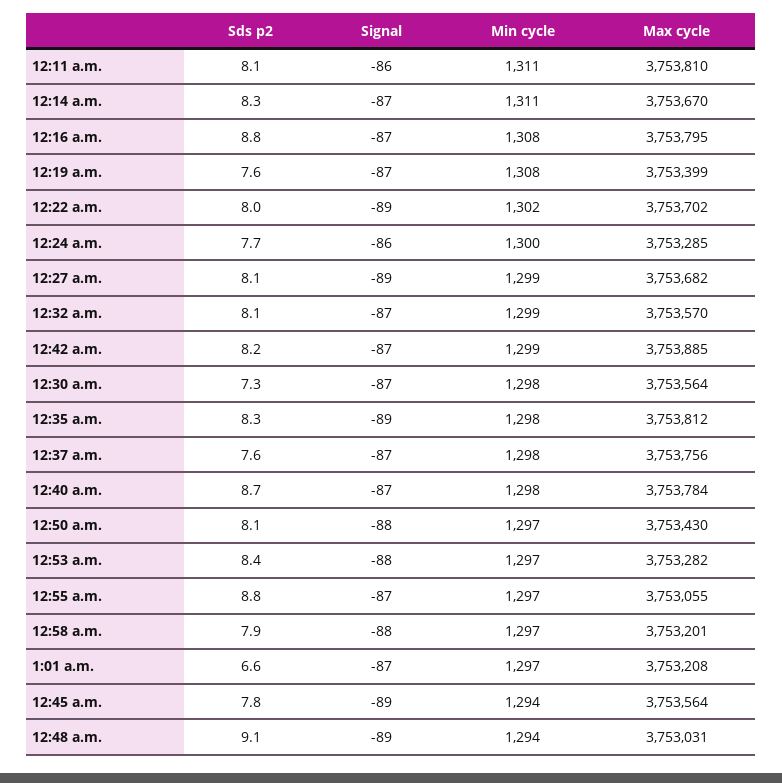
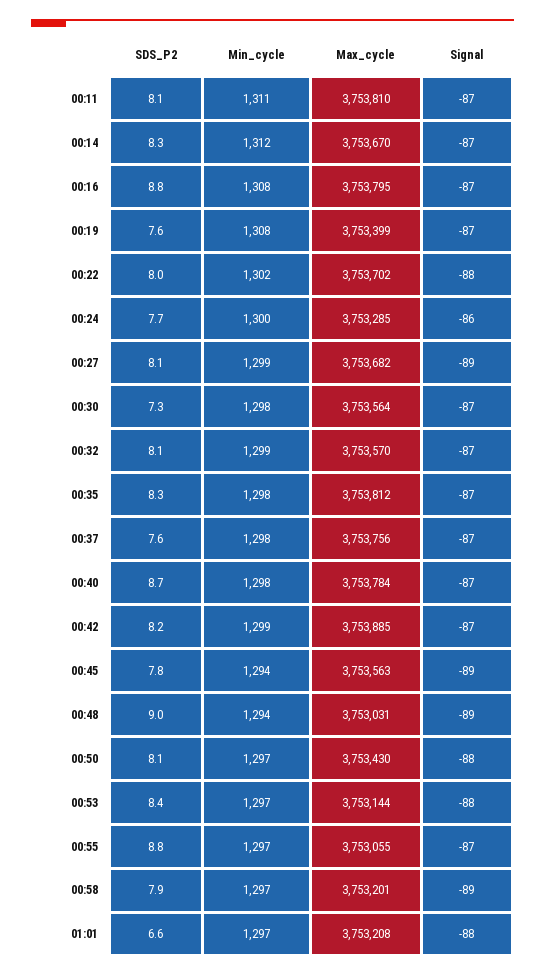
Signal, 12:11 a.m.: -86 -> -87
Min cycle, 12:14 a.m.: 1311 -> 1312
Signal, 12:22 a.m.: -89 -> -88
Signal, 12:35 a.m.: -89 -> -87
Max cycle, 12:53 a.m.: 3753282 -> 3753144
Signal, 12:58 a.m.: -88 -> -89
Signal, 1:01 a.m.: -87 -> -88
Max cycle, 12:45 a.m.: 3753564 -> 3753563
Sds p2, 12:48 a.m.: 9.1 -> 9

